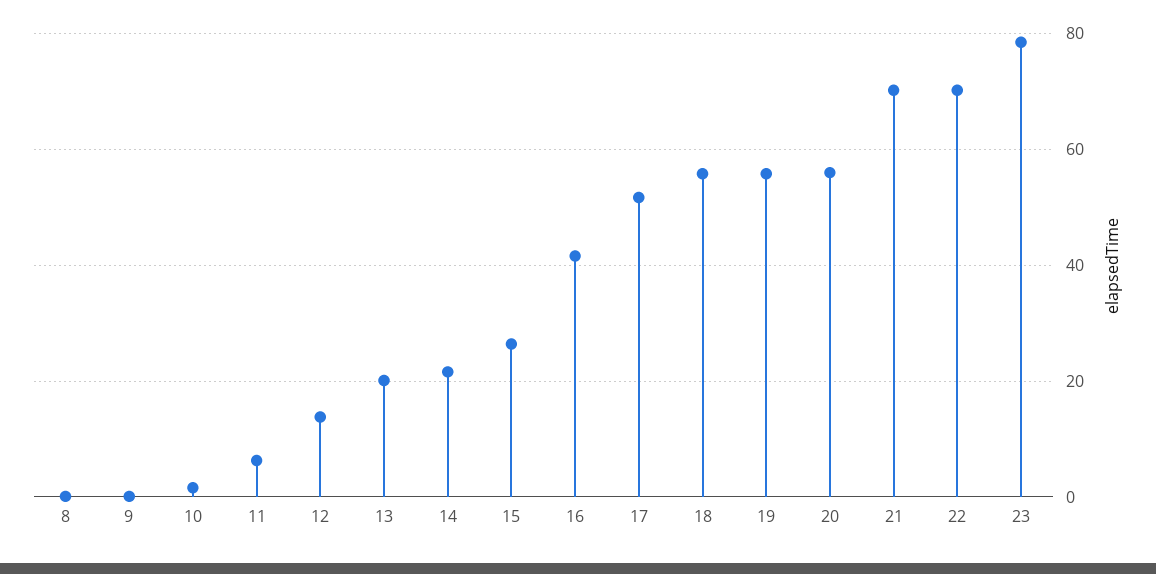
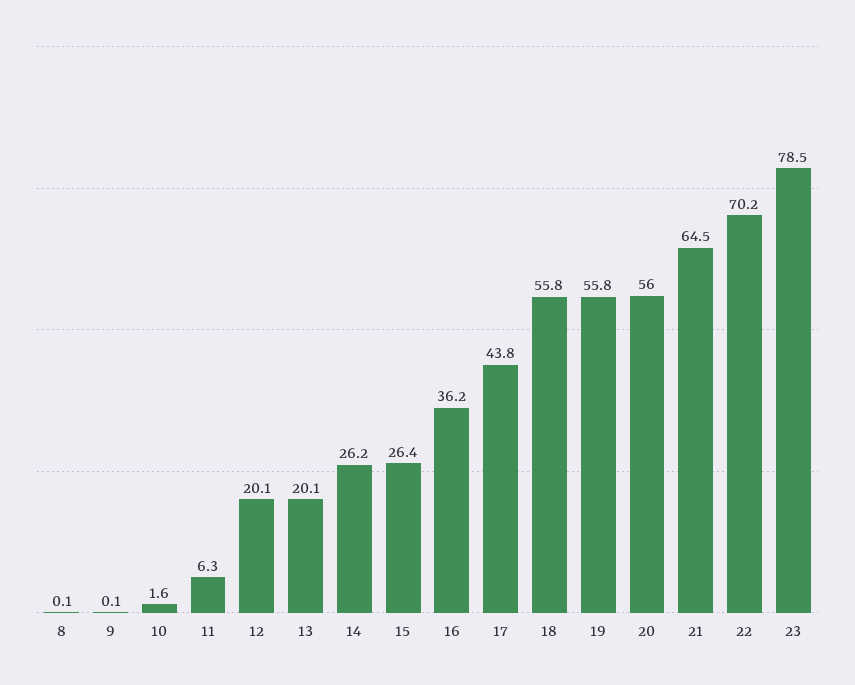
12: 14 -> 20.1
14: 22 -> 26.2
16: 42 -> 36.2
17: 52 -> 43.8
21: 70 -> 64.5

